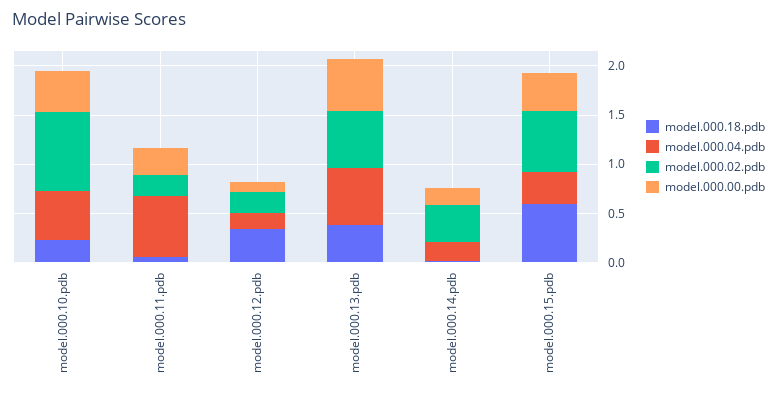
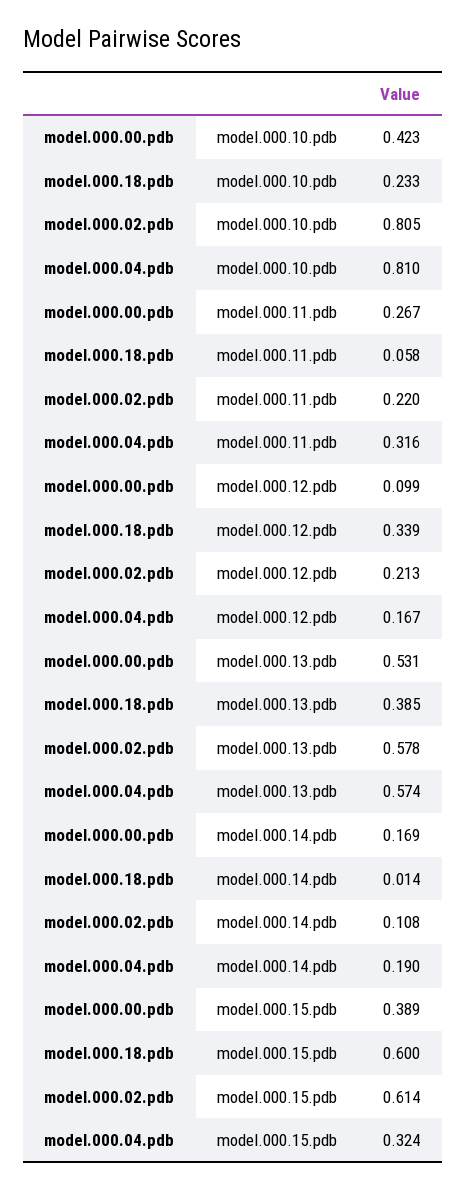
model.000.04.pdb, model.000.10.pdb: 0.5 -> 0.81
model.000.04.pdb, model.000.11.pdb: 0.6 -> 0.316
model.000.02.pdb, model.000.14.pdb: 0.4 -> 0.108

